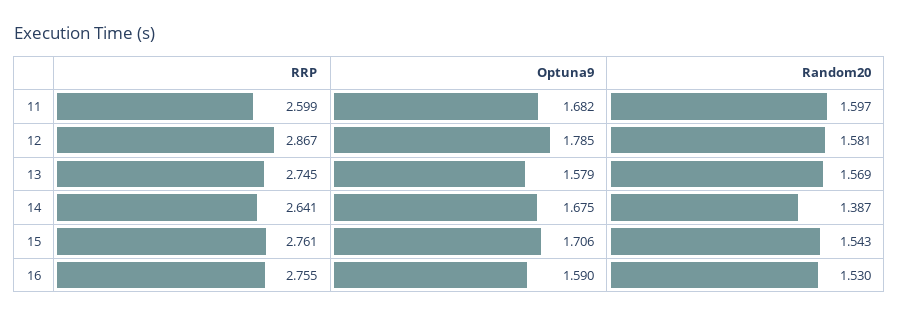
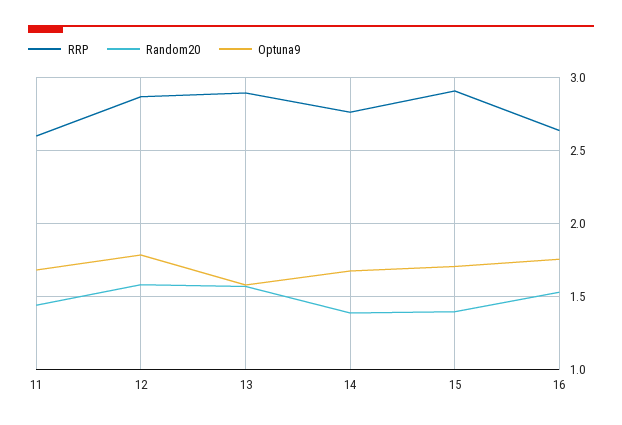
Random20, 11: 1.597 -> 1.45
RRP, 13: 2.745 -> 2.9
RRP, 14: 2.641 -> 2.75
RRP, 15: 2.761 -> 2.9
Random20, 15: 1.543 -> 1.4
RRP, 16: 2.755 -> 2.65
Optuna9, 16: 1.59 -> 1.75

